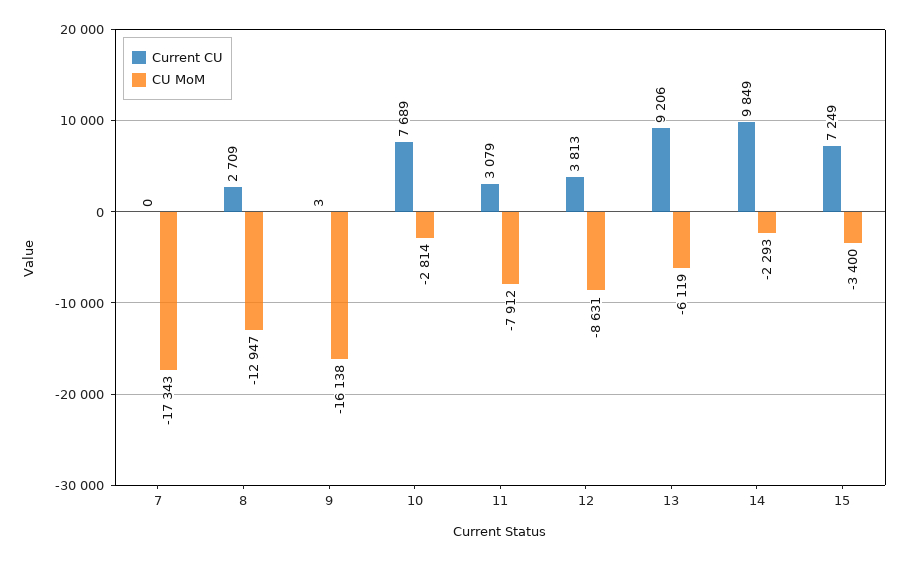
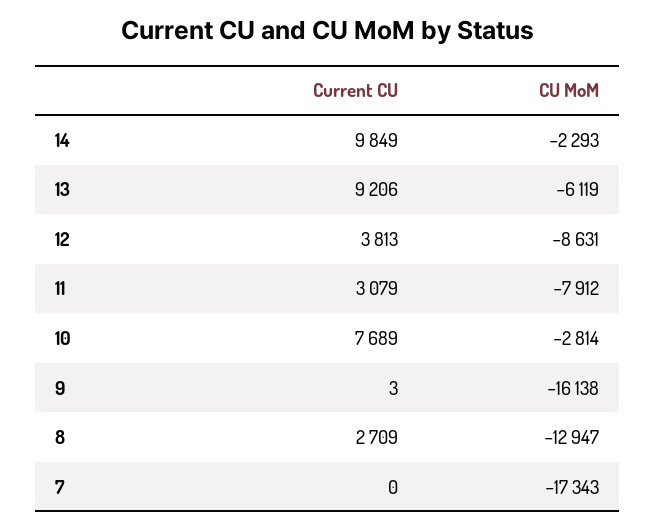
Current CU, 15: 7249 -> none
CU MoM, 15: -3400 -> none

